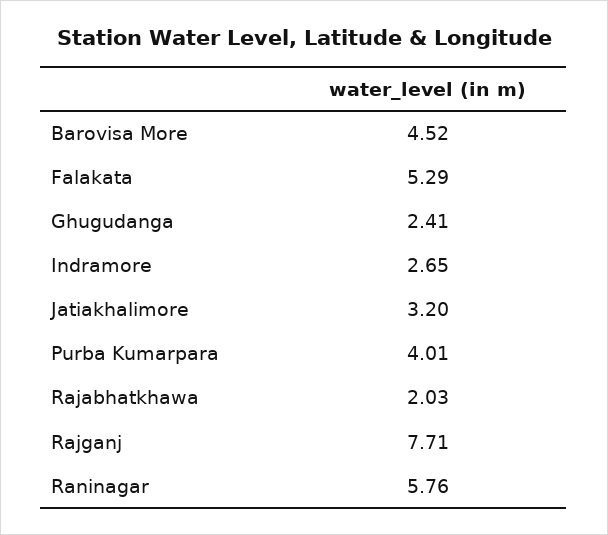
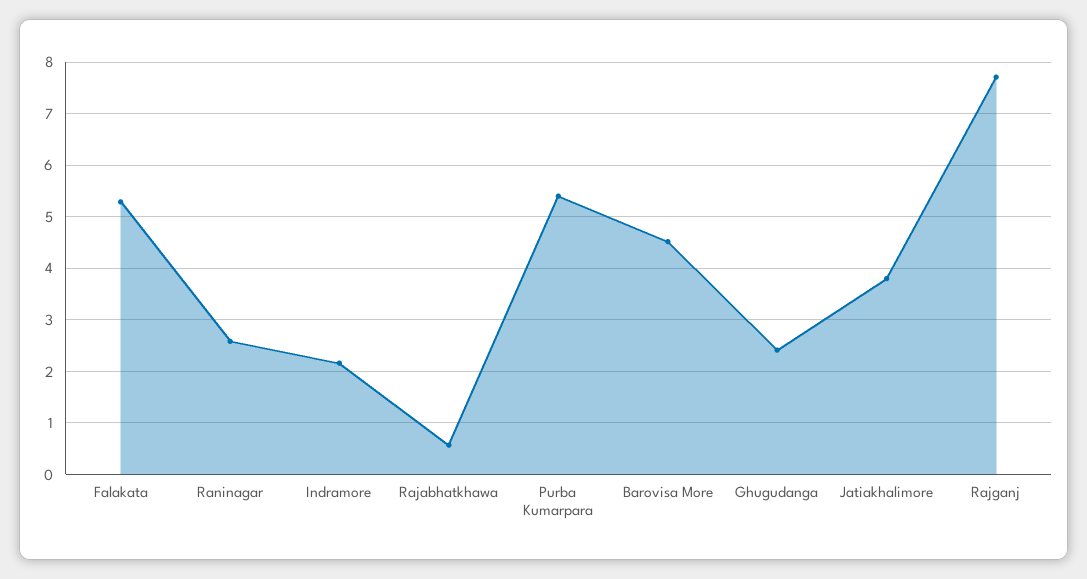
Indramore: 2.65 -> 2.2
Jatiakhalimore: 3.2 -> 3.8
Purba Kumarpara: 4.01 -> 5.4
Rajabhatkhawa: 2.03 -> 0.6
Raninagar: 5.76 -> 2.6

